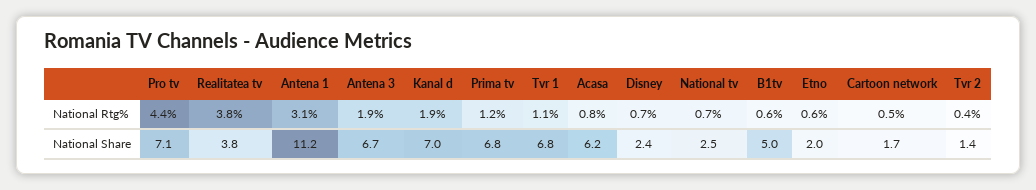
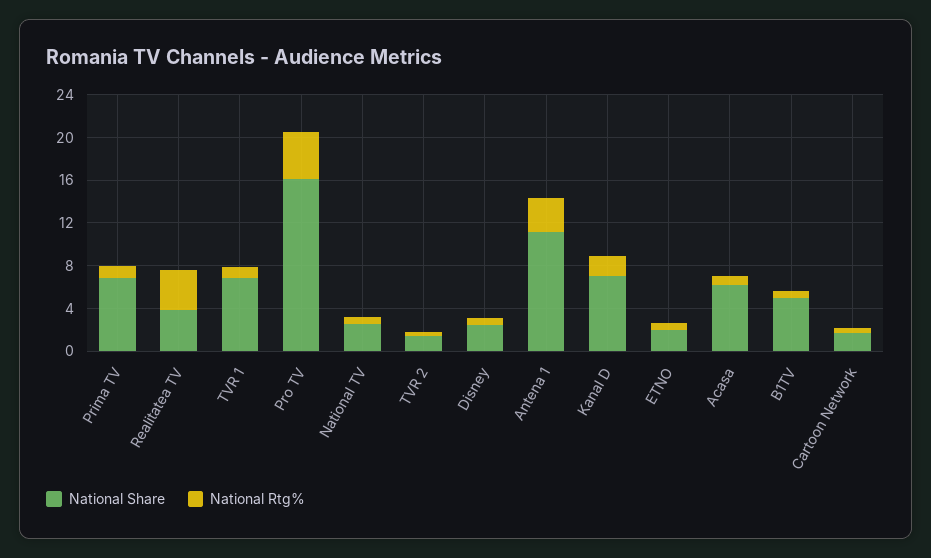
National Rtg%, Antena 3: 1.9 -> none
National Share, Pro tv: 7.1 -> 16
National Share, Antena 3: 6.7 -> none

